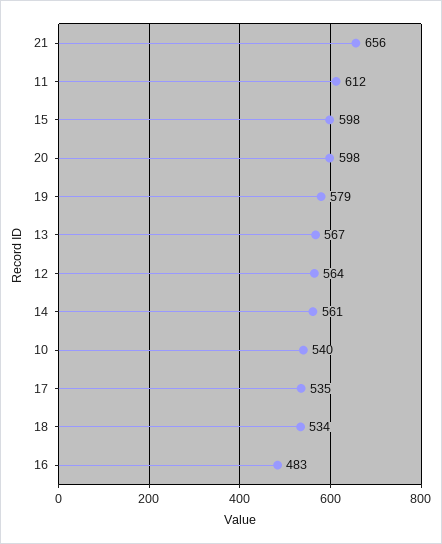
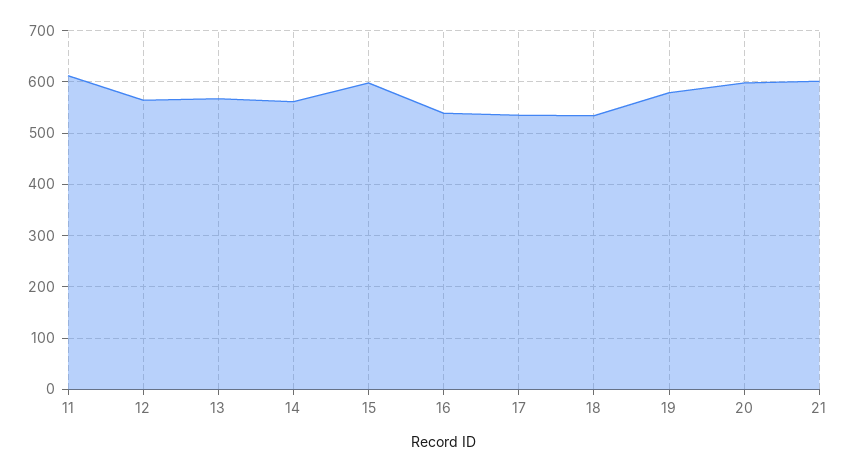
21: 656 -> 600
10: 540 -> none
16: 483 -> 540

